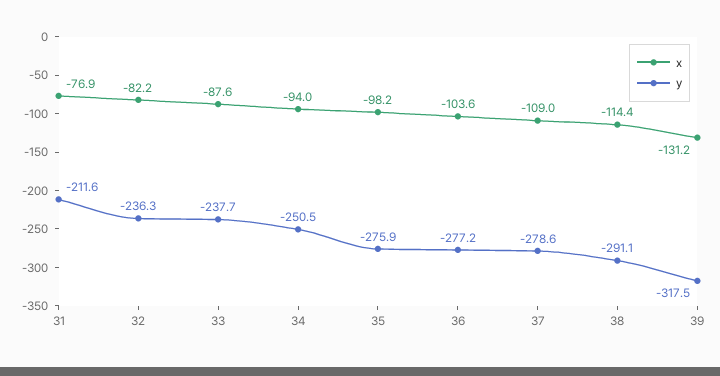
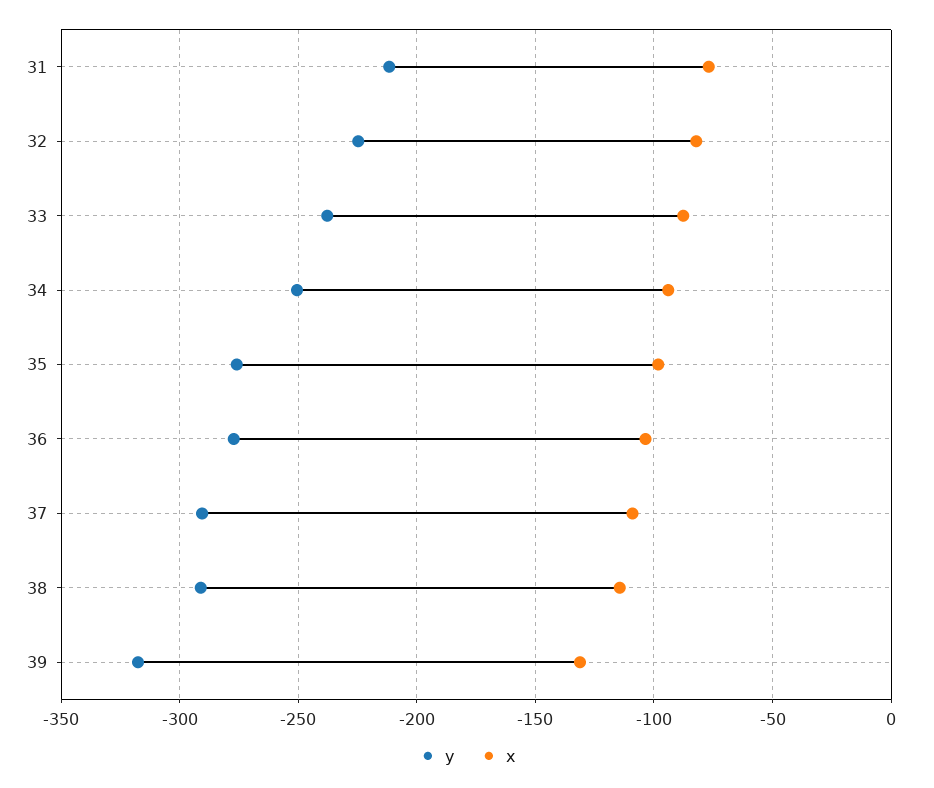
y, 32: -236.3 -> -225
y, 37: -278.6 -> -290

